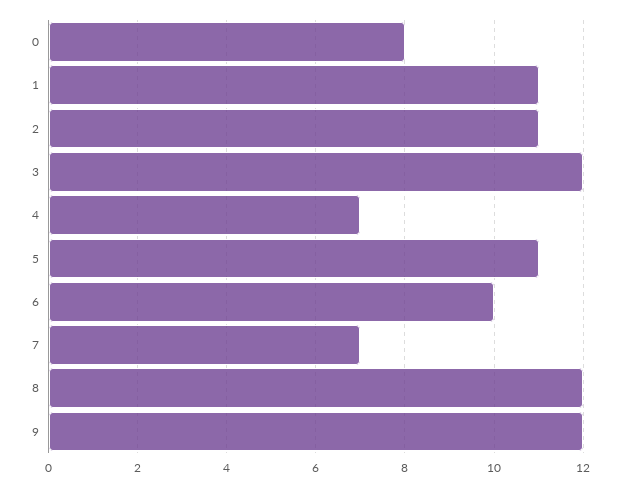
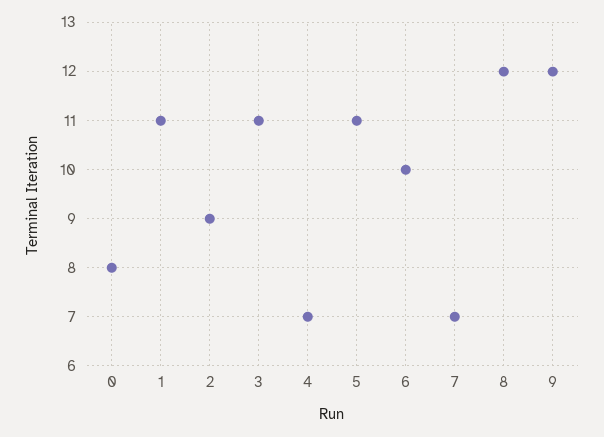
2: 11 -> 9
3: 12 -> 11

